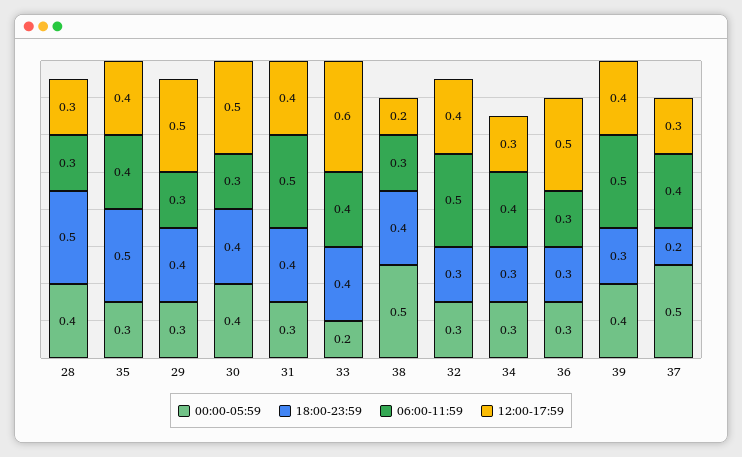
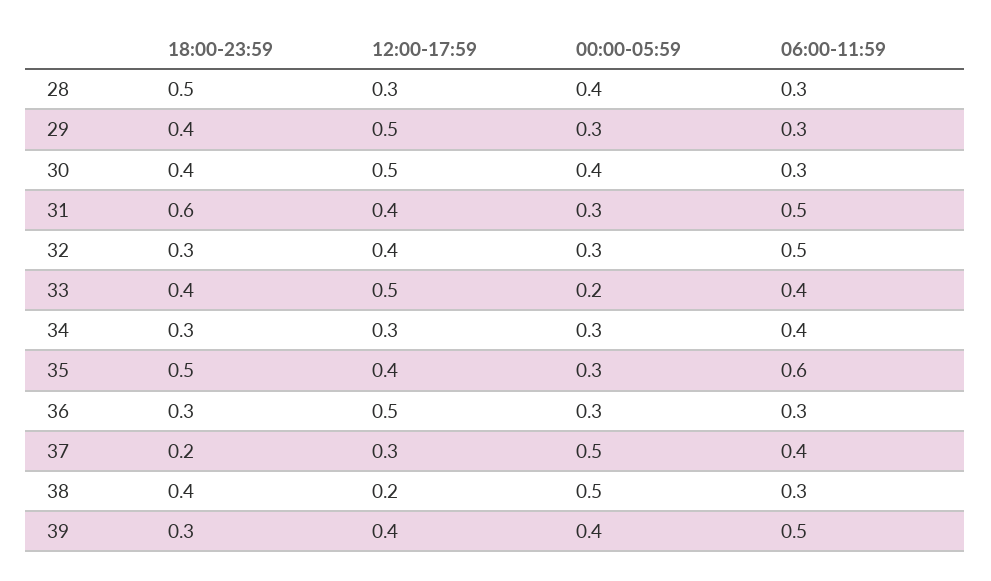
06:00-11:59, 35: 0.4 -> 0.6
18:00-23:59, 31: 0.4 -> 0.6
12:00-17:59, 33: 0.6 -> 0.5

